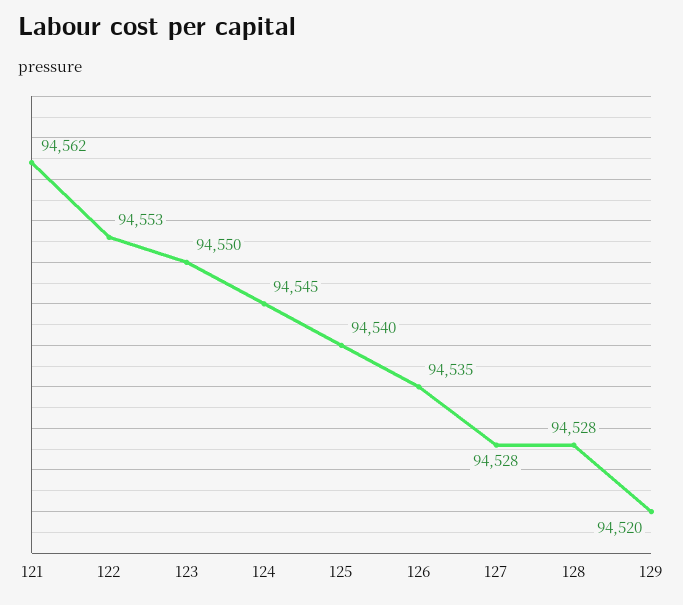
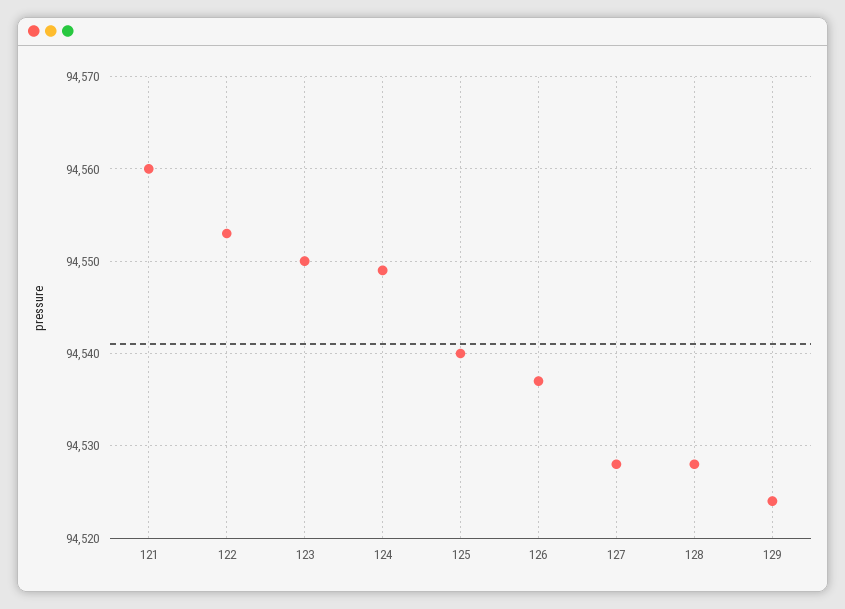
121: 94562 -> 94560
124: 94545 -> 94549
126: 94535 -> 94537
129: 94520 -> 94524

